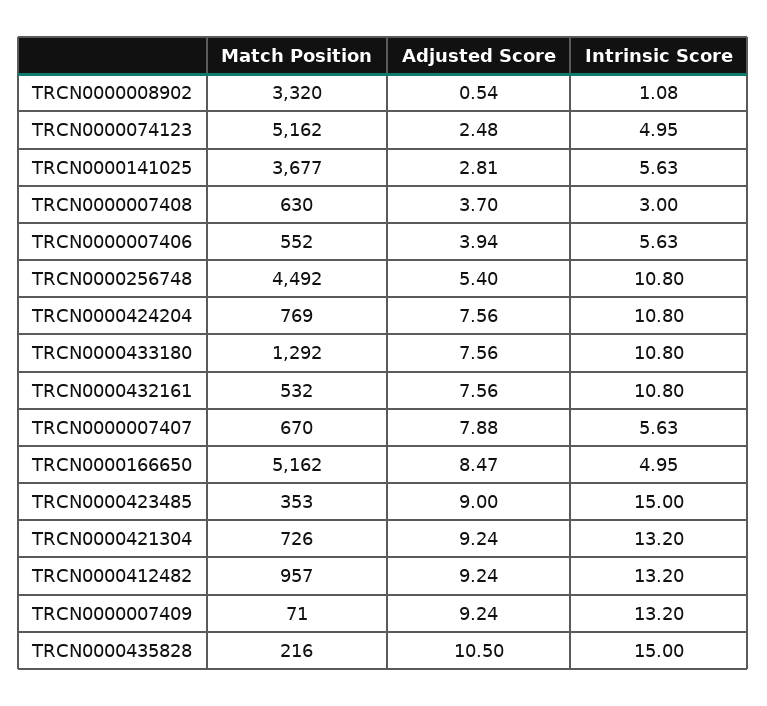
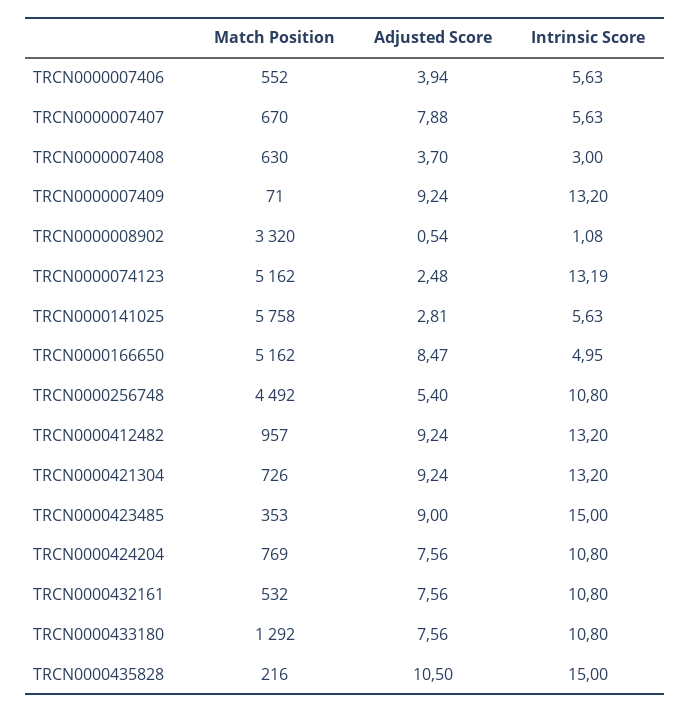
Intrinsic Score, TRCN0000074123: 4.95 -> 13.19
Match Position, TRCN0000141025: 3677 -> 5758

